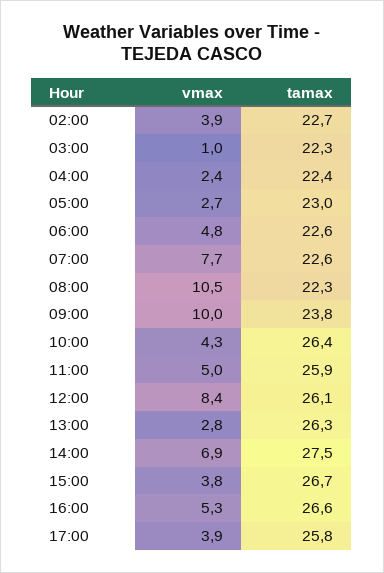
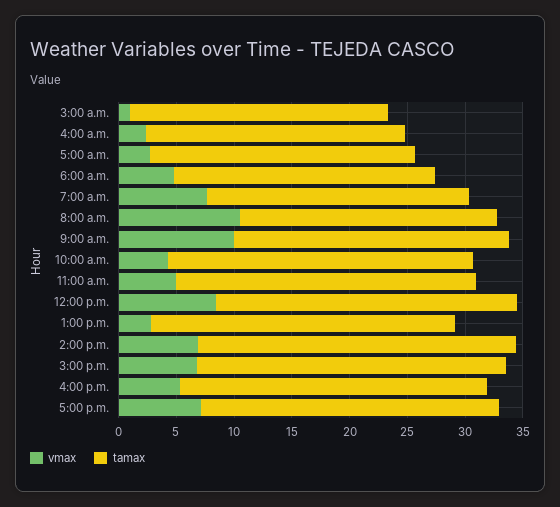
vmax, 02:00: 3.9 -> none
tamax, 02:00: 22.7 -> none
vmax, 15:00: 3.8 -> 7
vmax, 17:00: 3.9 -> 7

